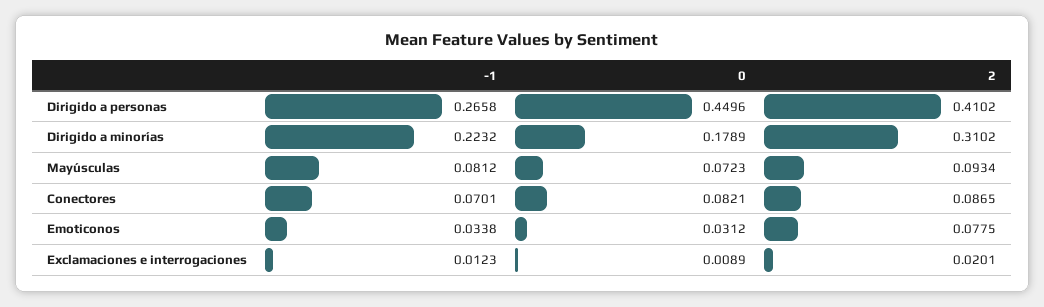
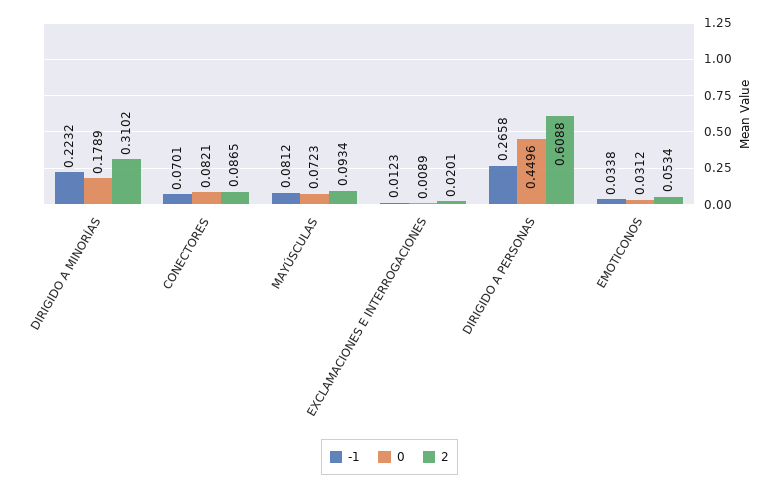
2, Dirigido a personas: 0.4102 -> 0.6088
2, Emoticonos: 0.0775 -> 0.0534

